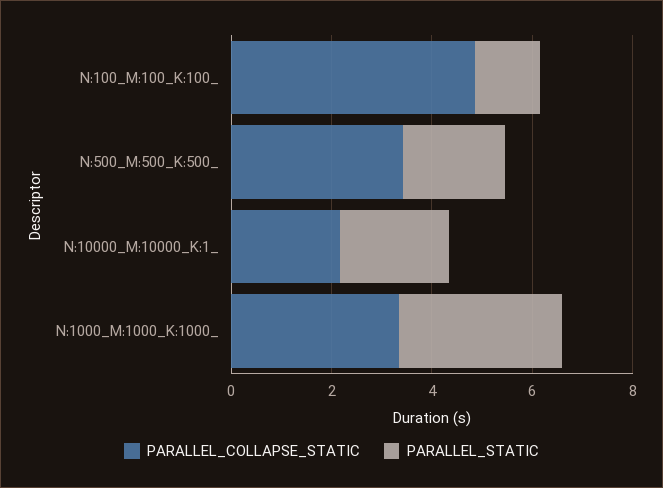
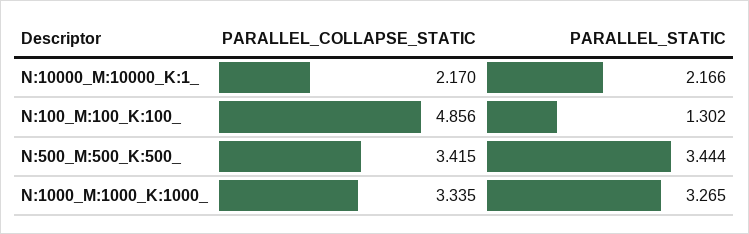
PARALLEL_STATIC, N:500_M:500_K:500_: 2 -> 3.444

